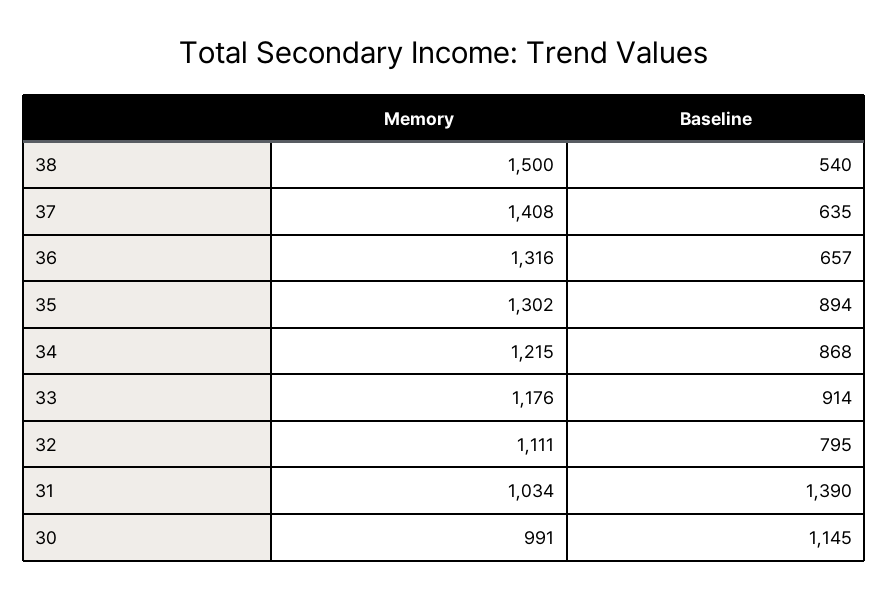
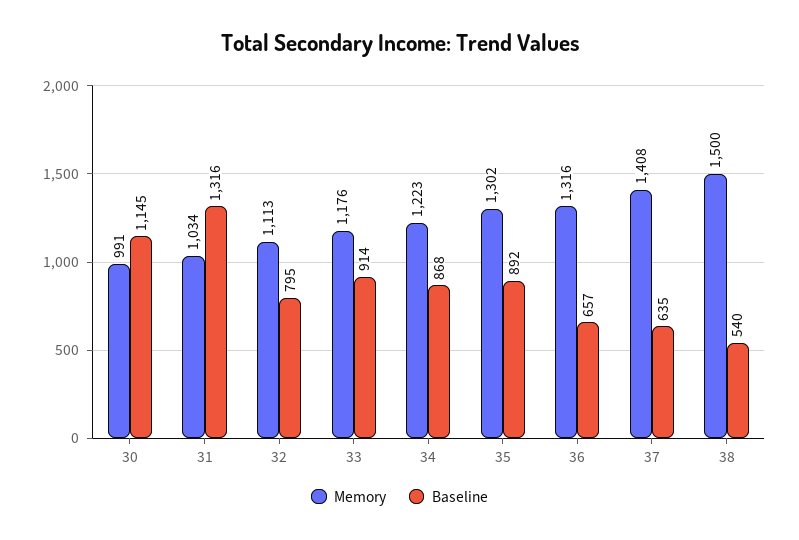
Baseline, 35: 894 -> 892
Memory, 34: 1215 -> 1223
Memory, 32: 1111 -> 1113
Baseline, 31: 1390 -> 1316

